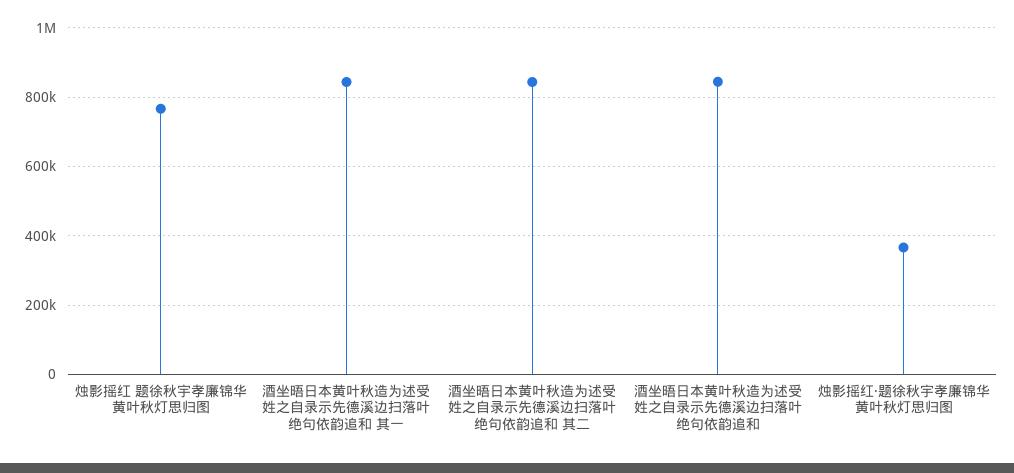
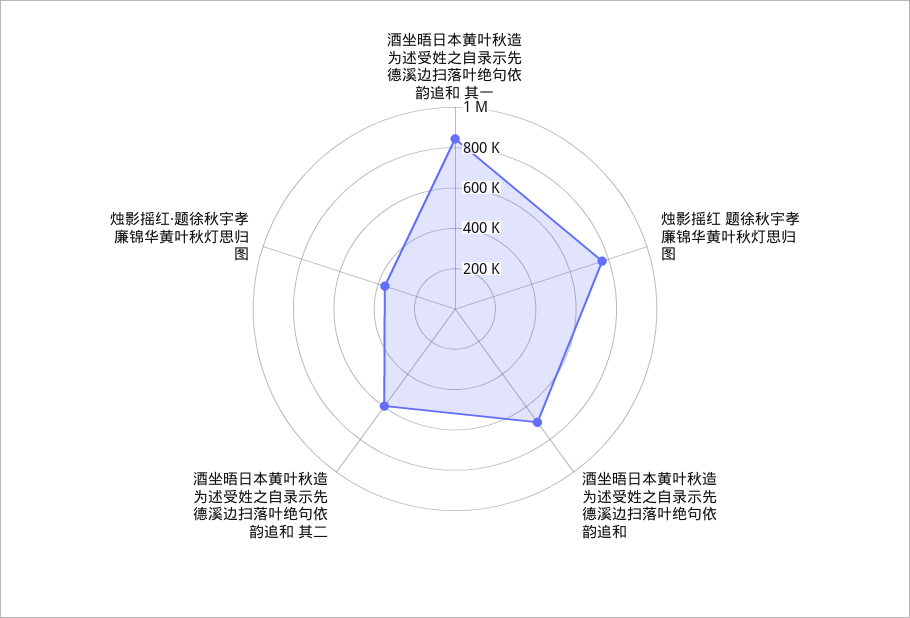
酒坐晤日本黄叶秋造为述受姓之自录示先德溪边扫落叶绝句依韵追和 其二: 840000 -> 600000
酒坐晤日本黄叶秋造为述受姓之自录示先德溪边扫落叶绝句依韵追和: 840000 -> 700000

